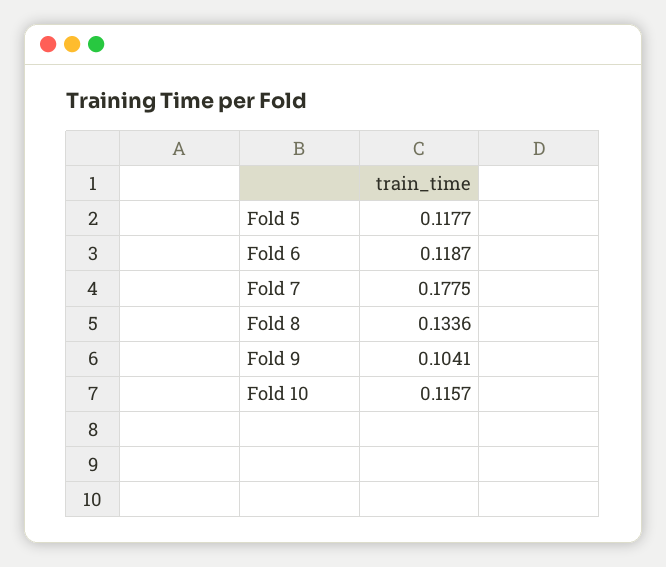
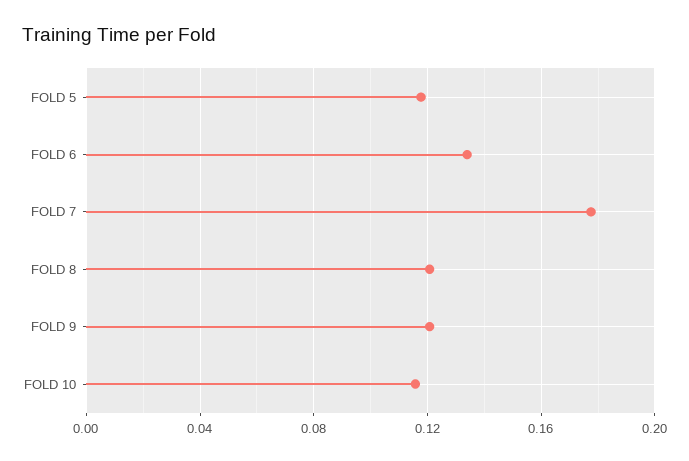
Fold 6: 0.1187 -> 0.135
Fold 8: 0.1336 -> 0.12
Fold 9: 0.1041 -> 0.12

